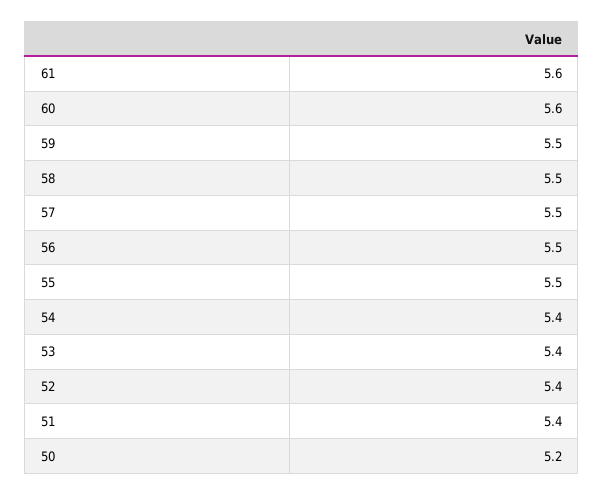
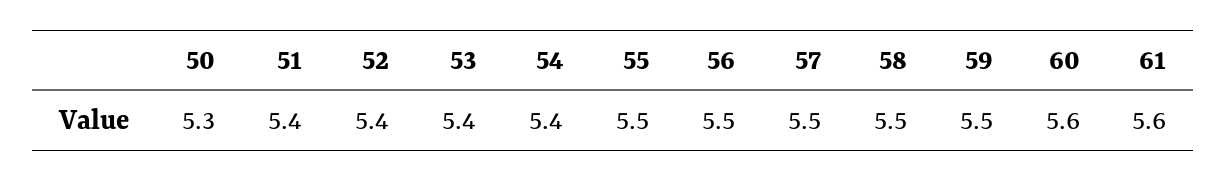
50: 5.2 -> 5.3

